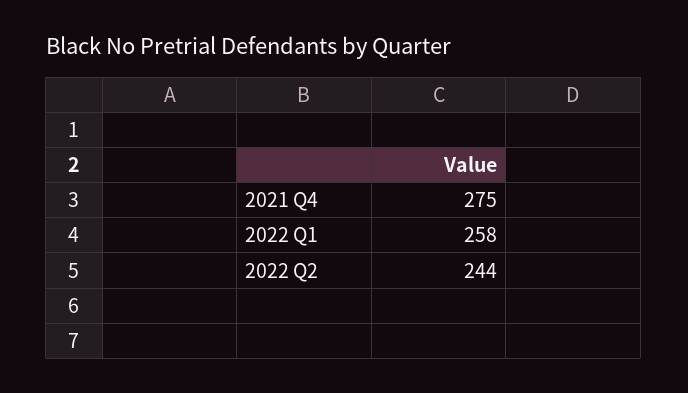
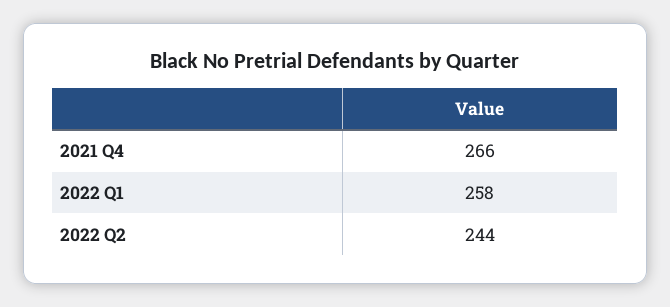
2021 Q4: 275 -> 266

